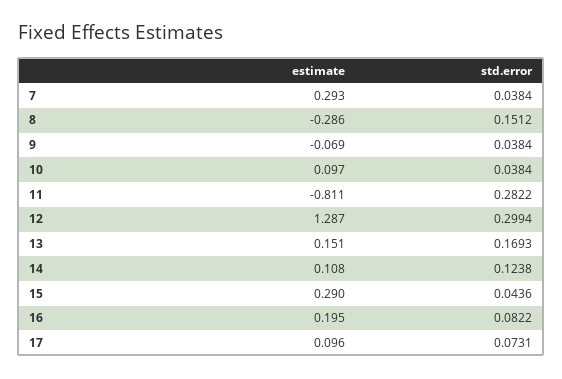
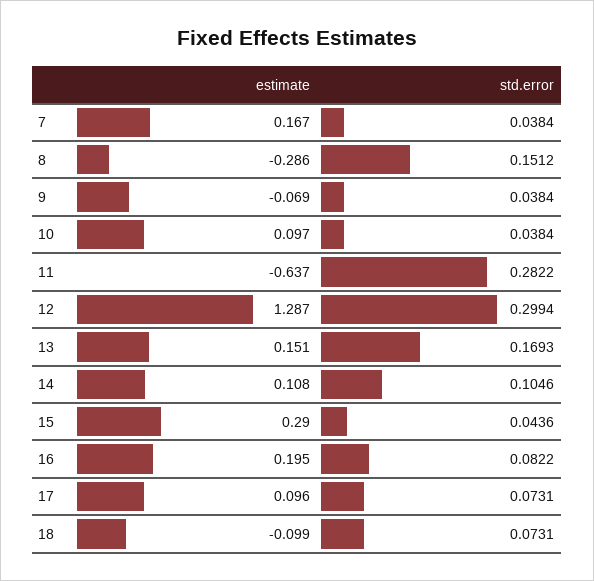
estimate, 7: 0.293 -> 0.167
estimate, 11: -0.811 -> -0.637
std.error, 14: 0.1238 -> 0.1046
estimate, 18: none -> -0.099
std.error, 18: none -> 0.0731

